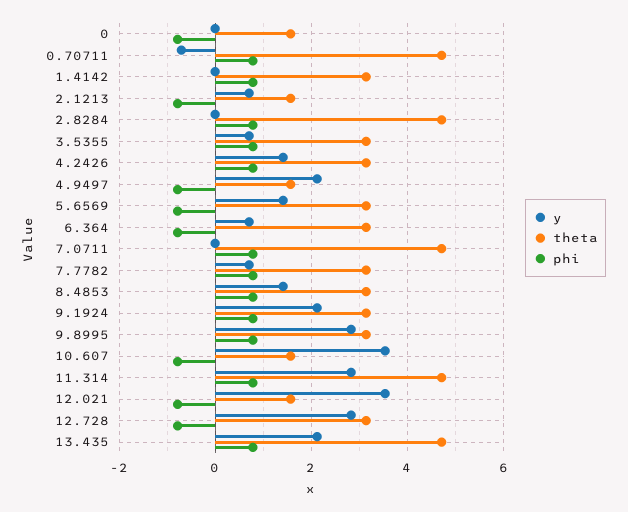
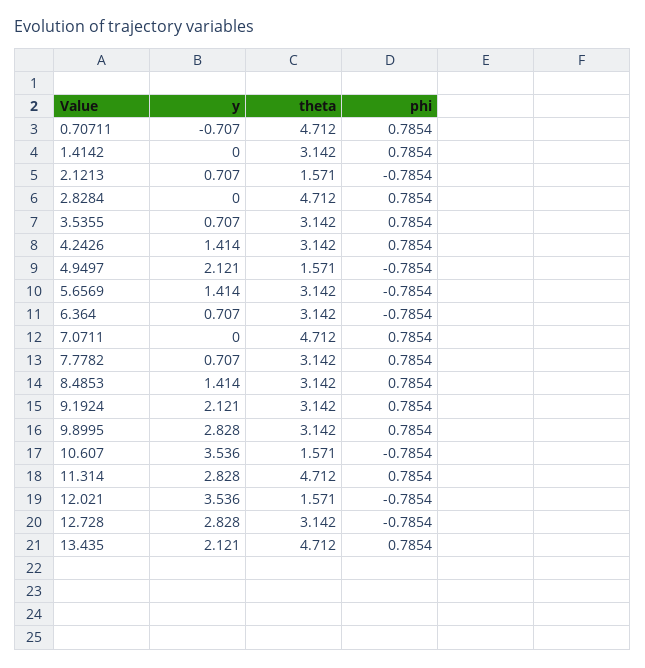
y, 0: 0 -> none
theta, 0: 1.6 -> none
phi, 0: -0.8 -> none

